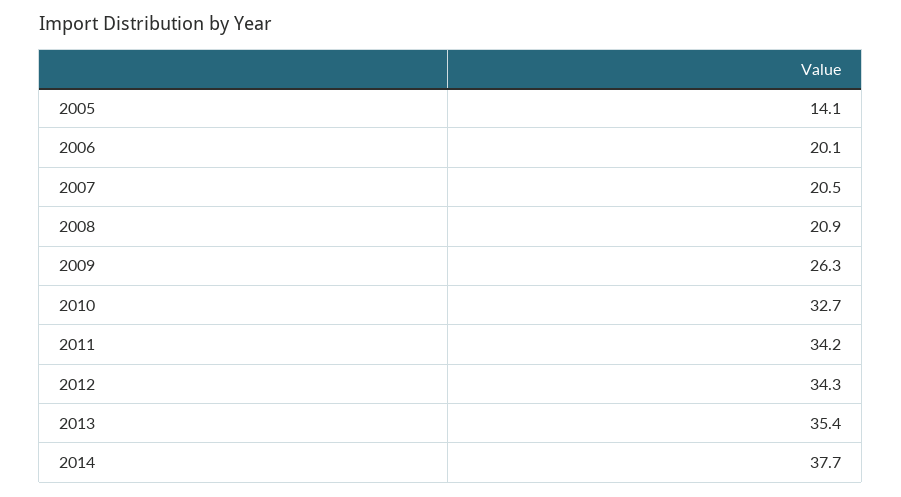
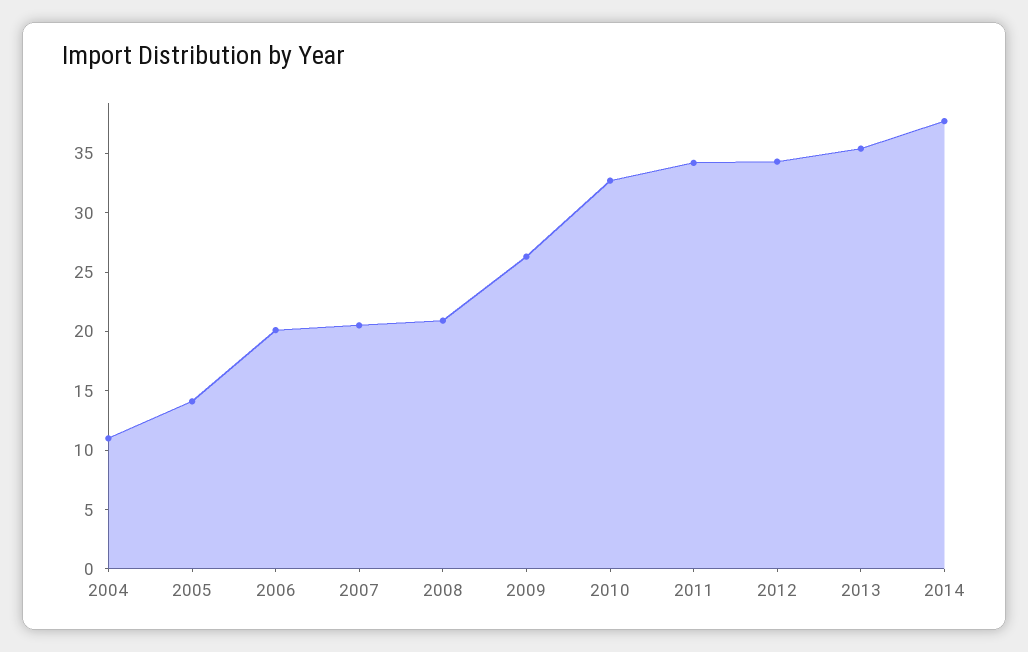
2004: none -> 11

